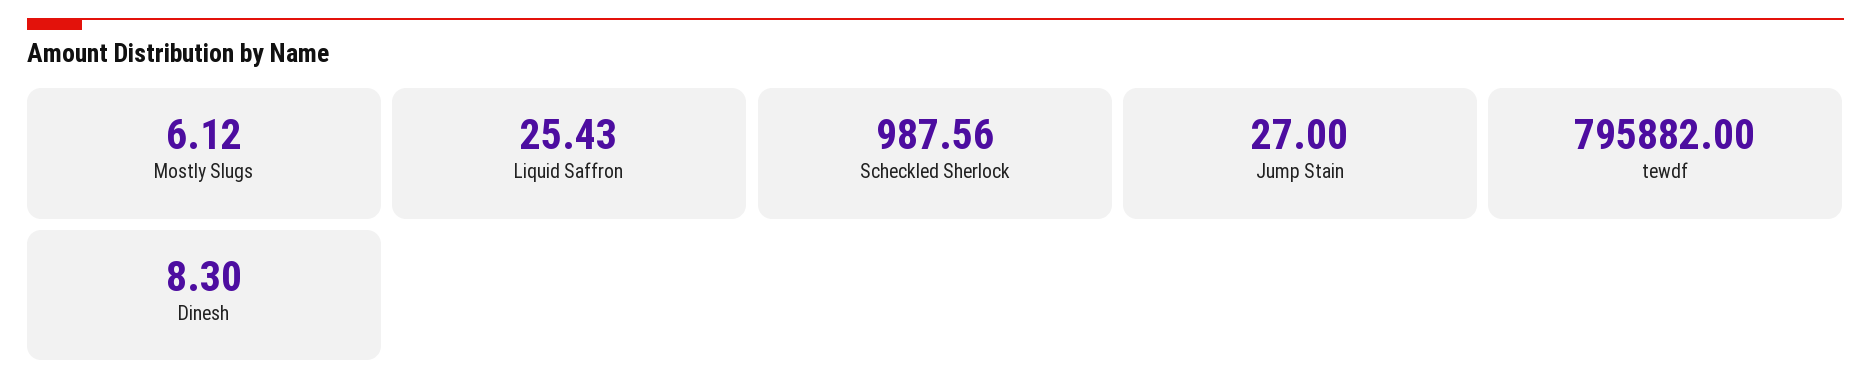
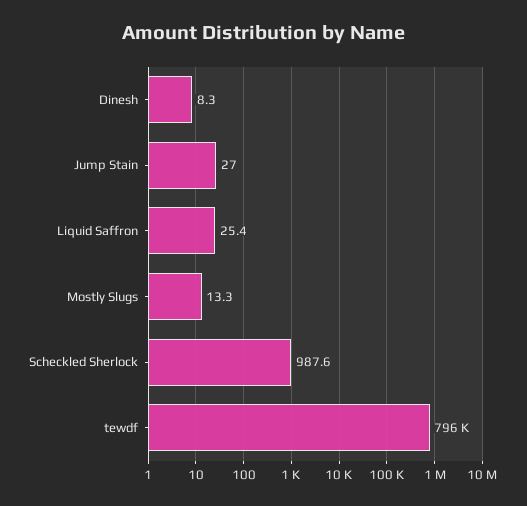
Mostly Slugs: 6.12 -> 13.3

